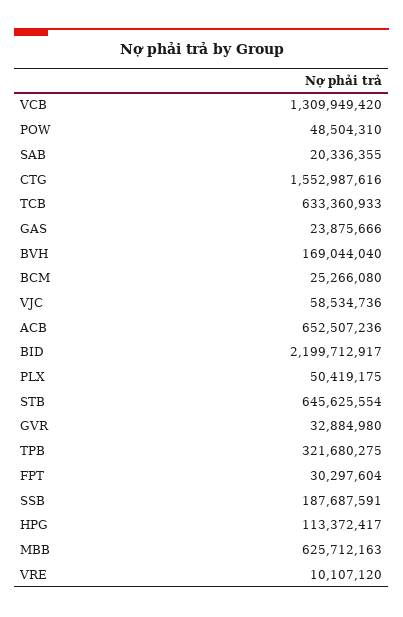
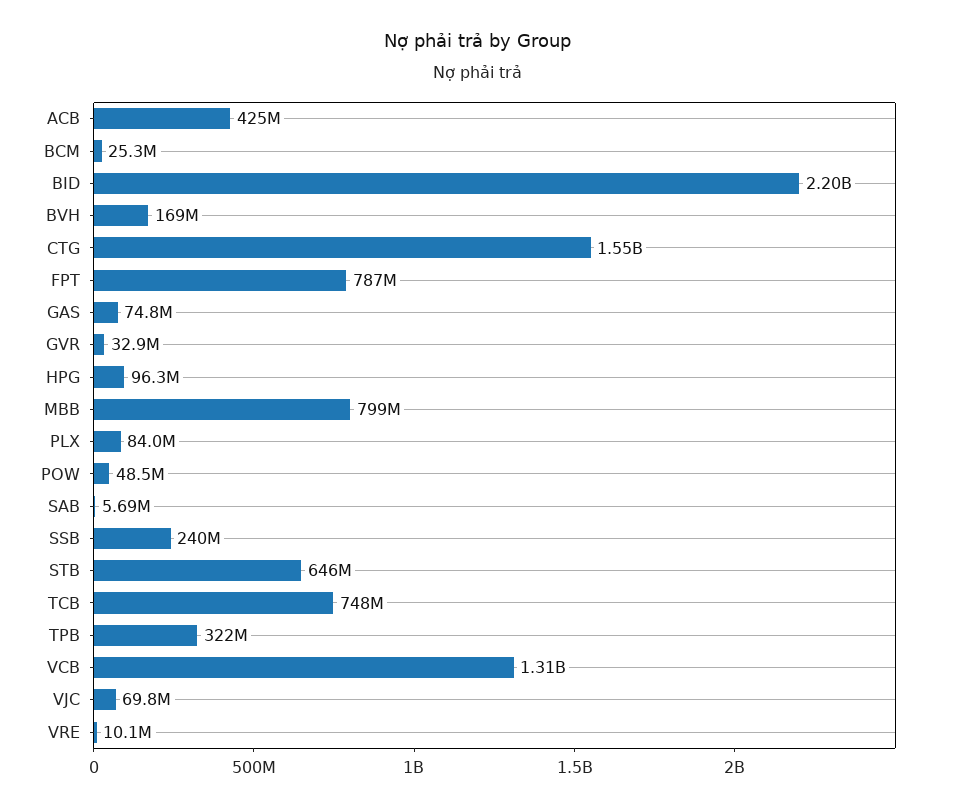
SAB: 20336355 -> 5690000
TCB: 633360933 -> 748000000
GAS: 23875666 -> 74800000
VJC: 58534736 -> 69800000
ACB: 652507236 -> 425000000
PLX: 50419175 -> 84000000
FPT: 30297604 -> 787000000
SSB: 187687591 -> 240000000
HPG: 113372417 -> 96300000
MBB: 625712163 -> 799000000

